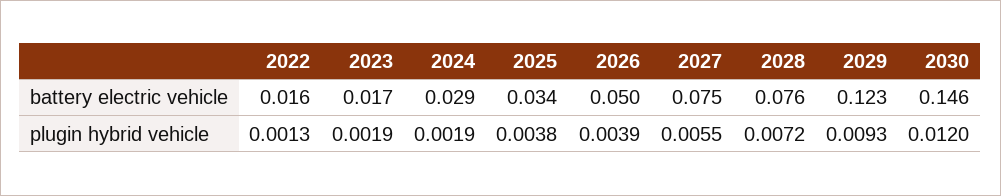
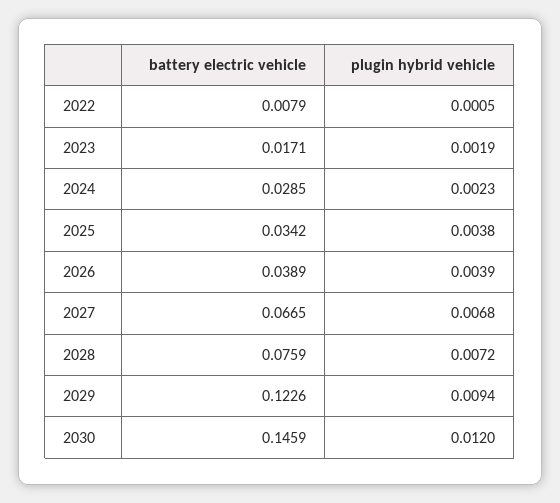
2022, battery electric vehicle: 0.016 -> 0.0079
2026, battery electric vehicle: 0.05 -> 0.0389
2027, battery electric vehicle: 0.075 -> 0.0665
2022, plugin hybrid vehicle: 0.0013 -> 0.0005
2024, plugin hybrid vehicle: 0.0019 -> 0.0023
2027, plugin hybrid vehicle: 0.0055 -> 0.0068
2029, plugin hybrid vehicle: 0.0093 -> 0.0094

